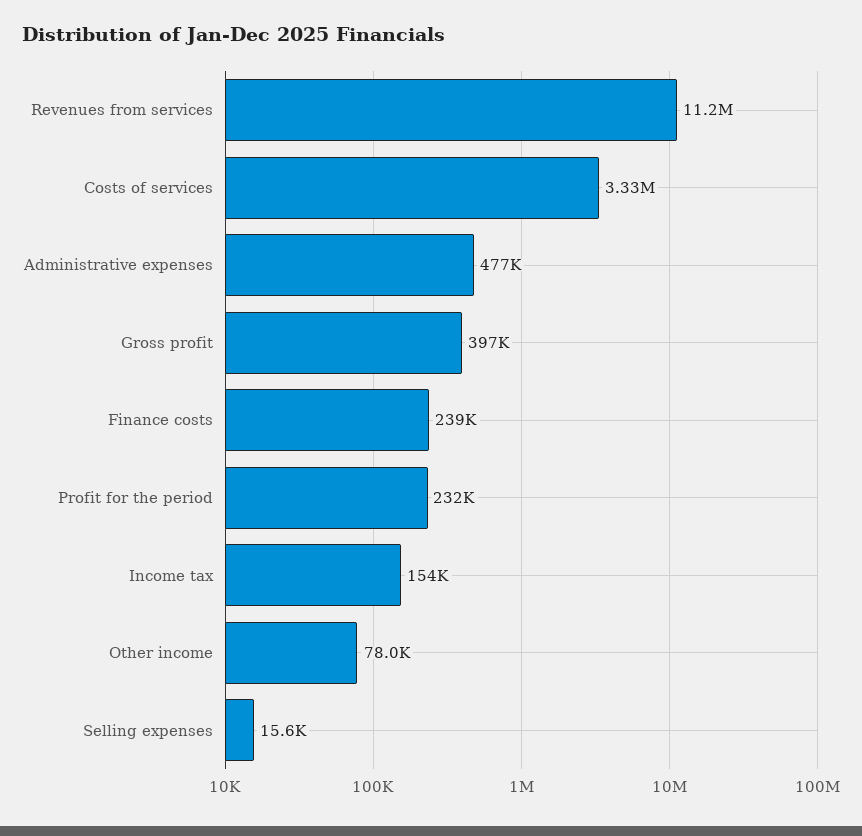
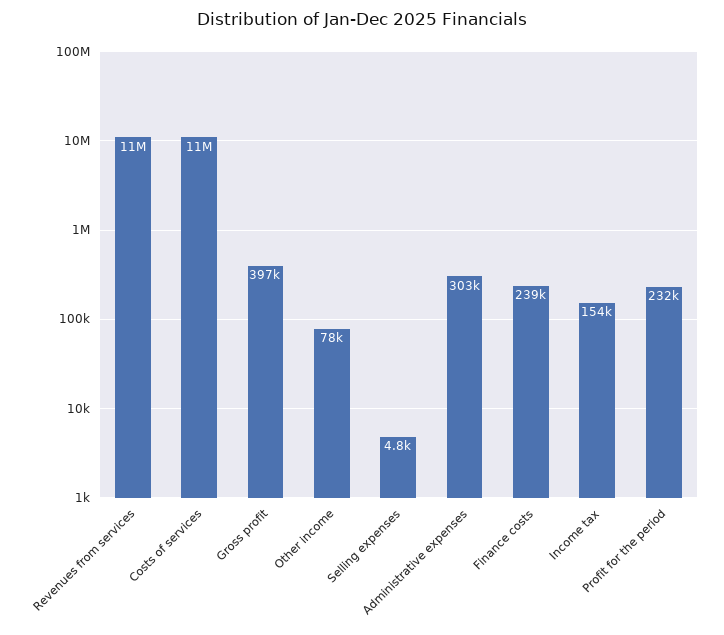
Costs of services: 3330000 -> 11000000
Administrative expenses: 477000 -> 303000
Selling expenses: 15600 -> 4800

